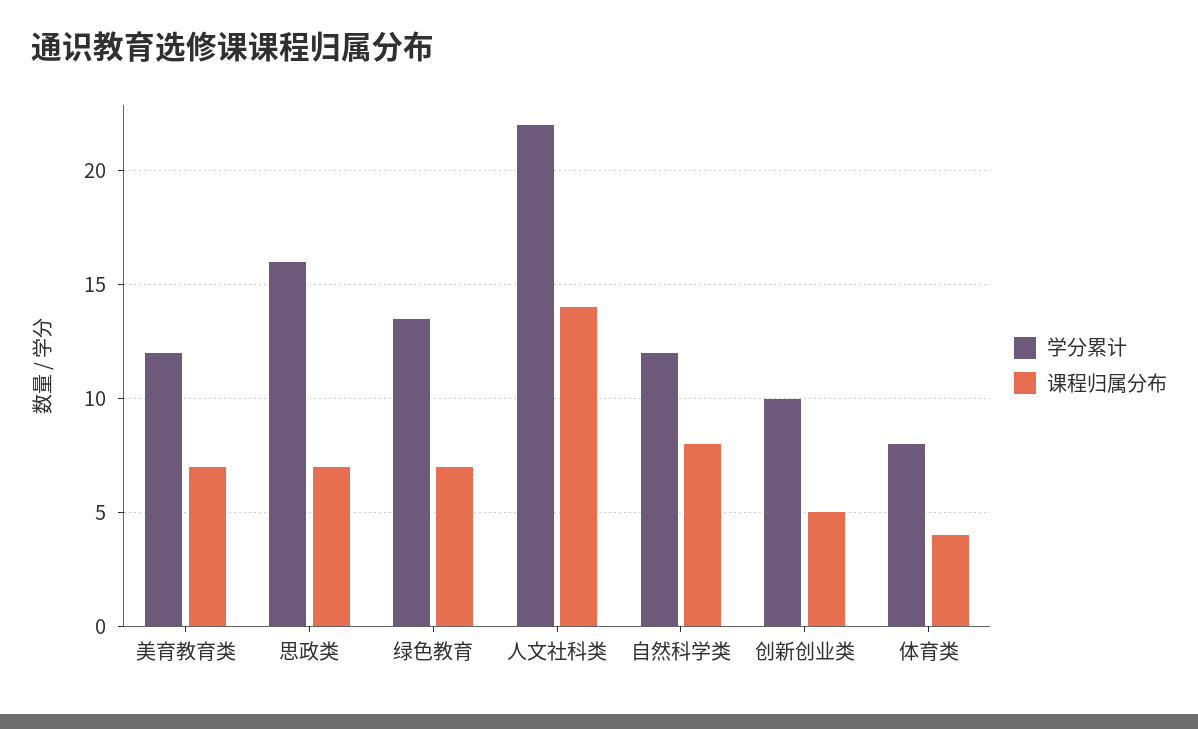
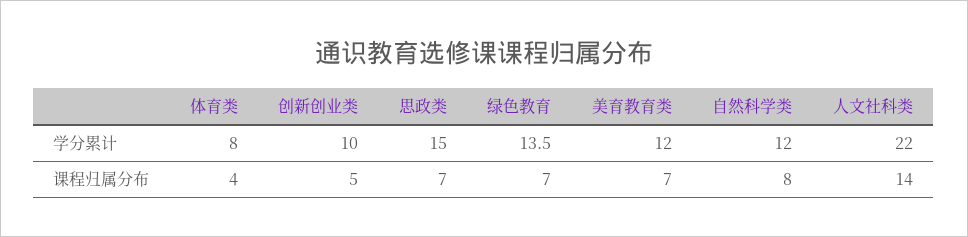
学分累计, 思政类: 16 -> 15

